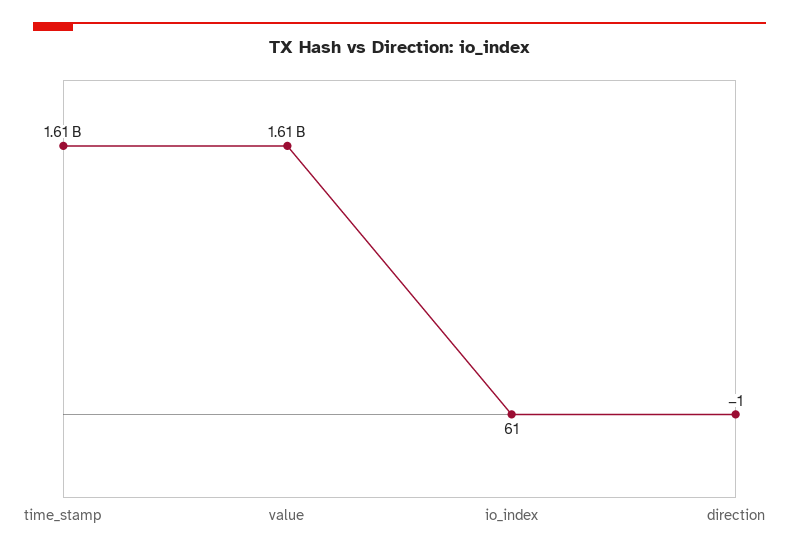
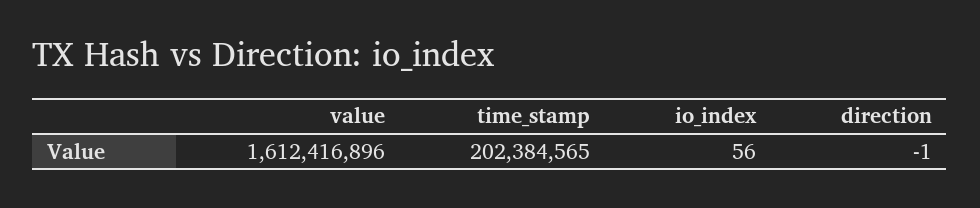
time_stamp: 1610000000 -> 202384565
io_index: 61 -> 56

